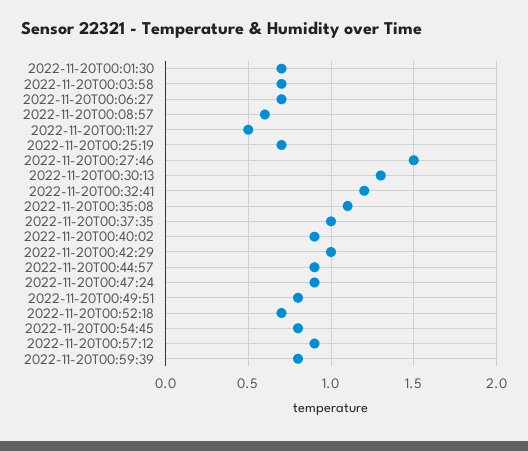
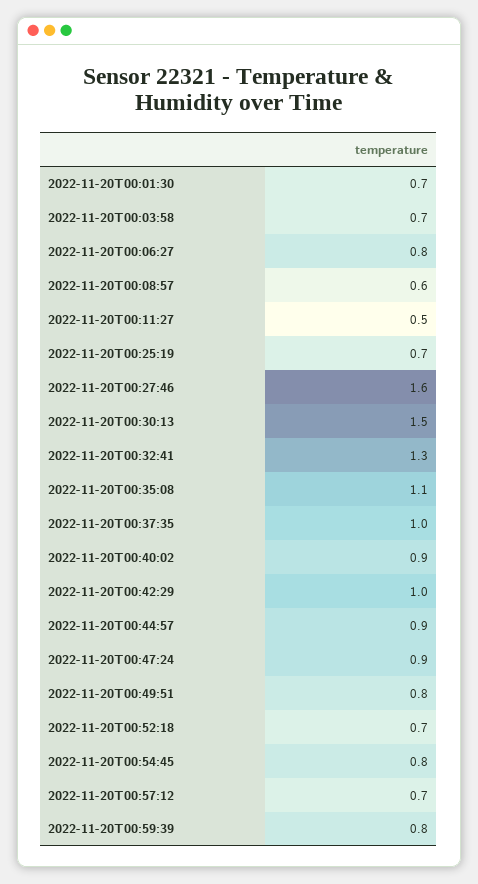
2022-11-20T00:06:27: 0.7 -> 0.8
2022-11-20T00:27:46: 1.5 -> 1.6
2022-11-20T00:30:13: 1.3 -> 1.5
2022-11-20T00:32:41: 1.2 -> 1.3
2022-11-20T00:57:12: 0.9 -> 0.7

